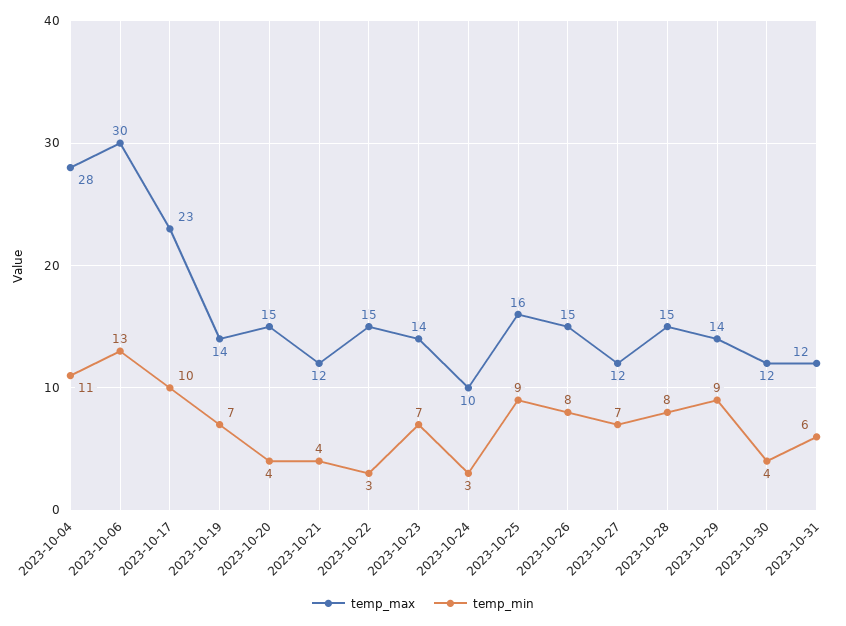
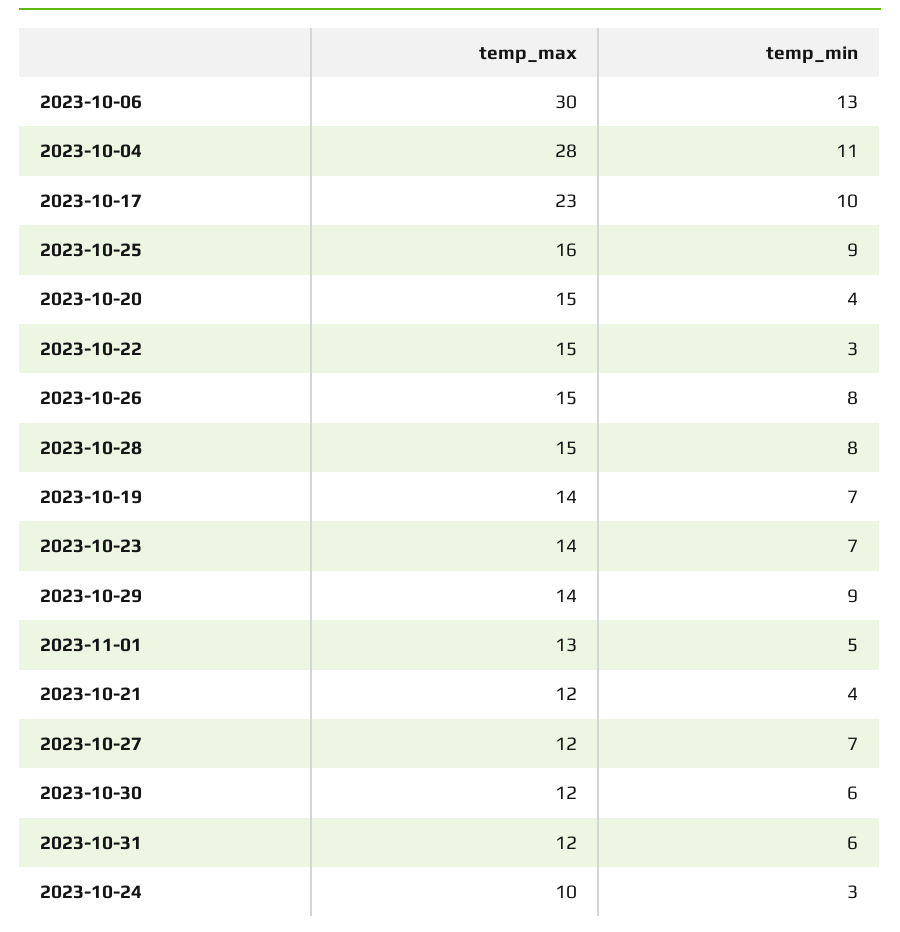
temp_min, 2023-10-30: 4 -> 6
temp_max, 2023-11-01: none -> 13
temp_min, 2023-11-01: none -> 5

